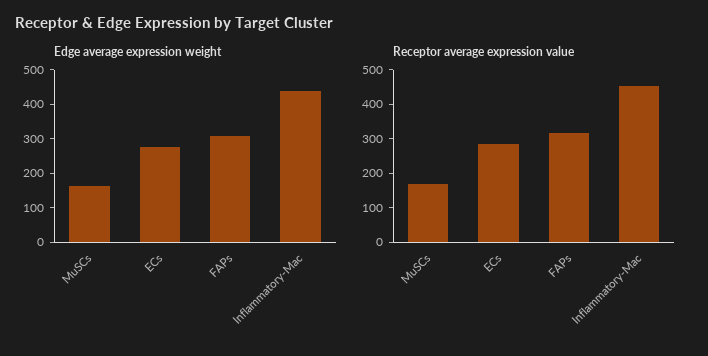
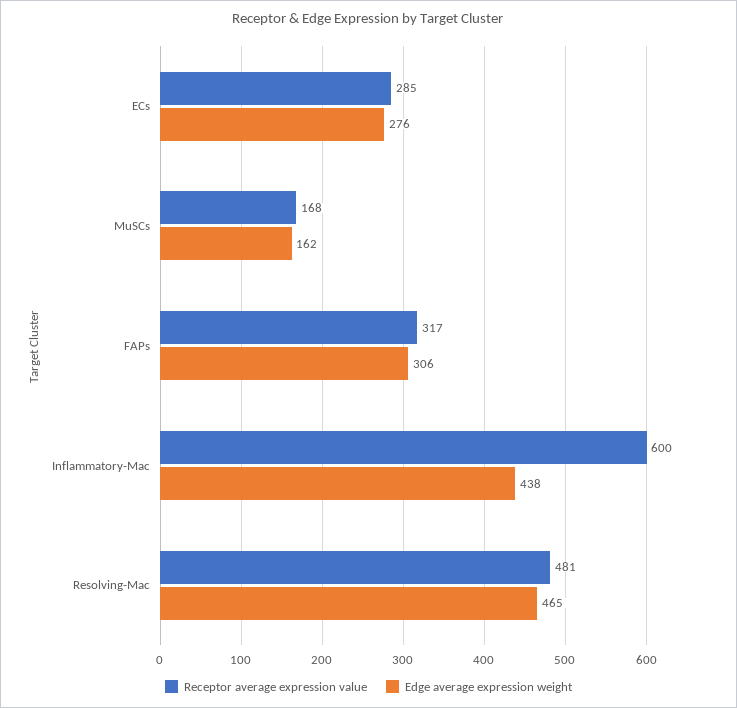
Receptor average expression value, Inflammatory-Mac: 450 -> 600
Receptor average expression value, Resolving-Mac: none -> 481
Edge average expression weight, Resolving-Mac: none -> 465

